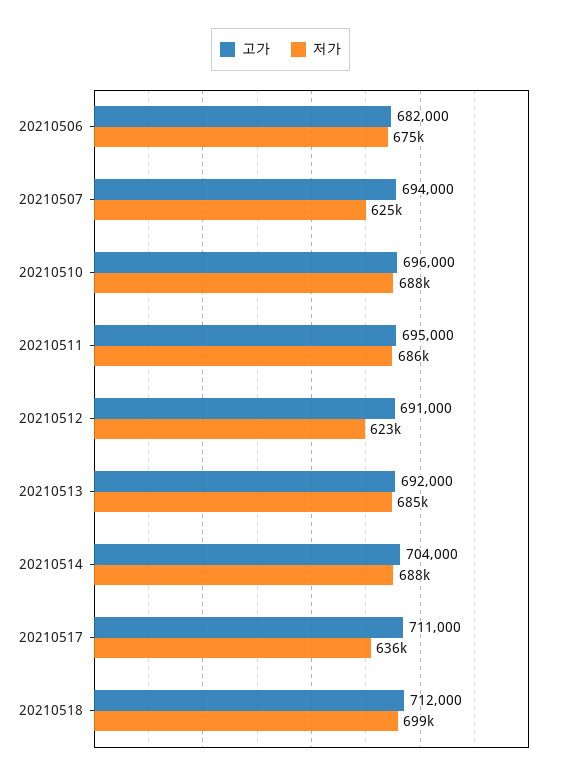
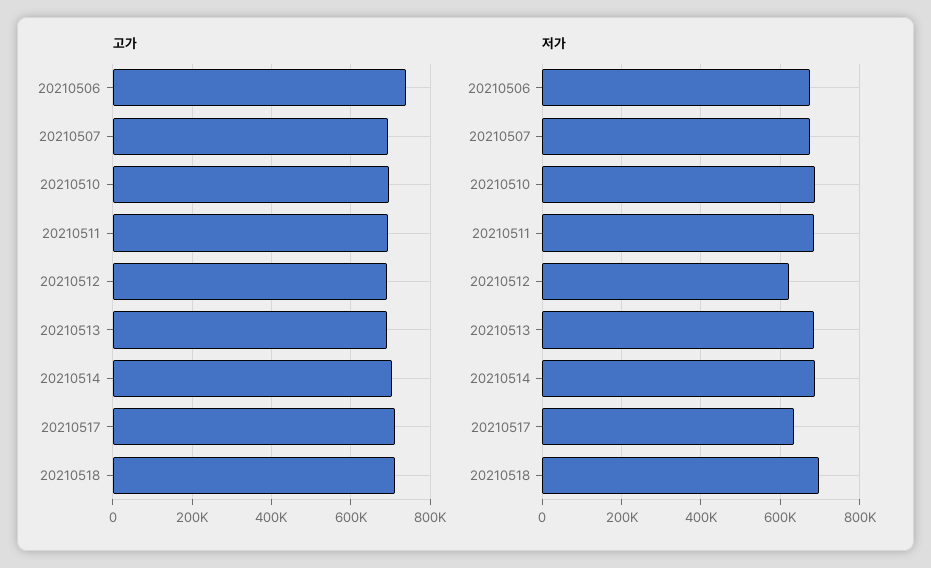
고가, 20210506: 682000 -> 740000
저가, 20210507: 625000 -> 680000

